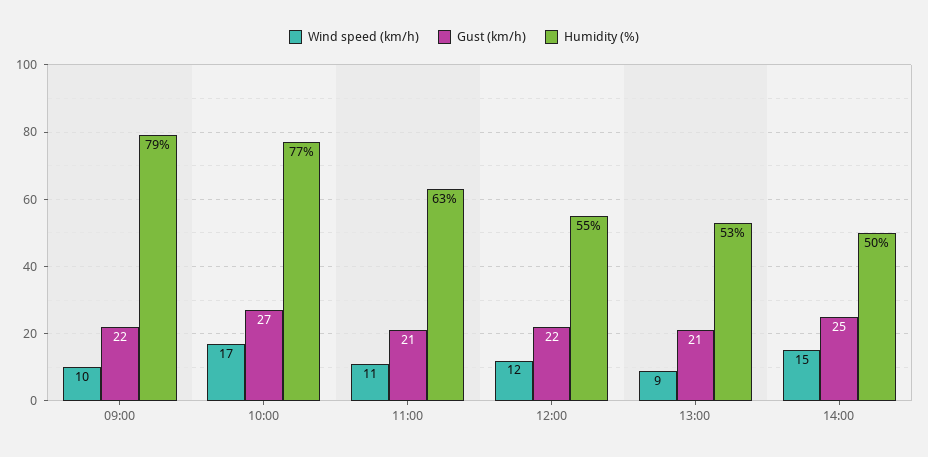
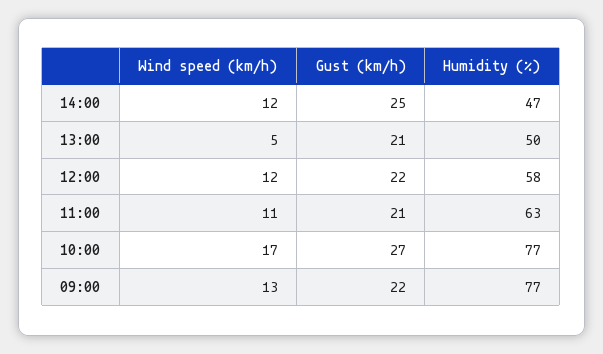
Wind speed (km/h), 09:00: 10 -> 13
Humidity (%), 09:00: 79 -> 77
Humidity (%), 12:00: 55 -> 58
Wind speed (km/h), 13:00: 9 -> 5
Humidity (%), 13:00: 53 -> 50
Wind speed (km/h), 14:00: 15 -> 12
Humidity (%), 14:00: 50 -> 47

